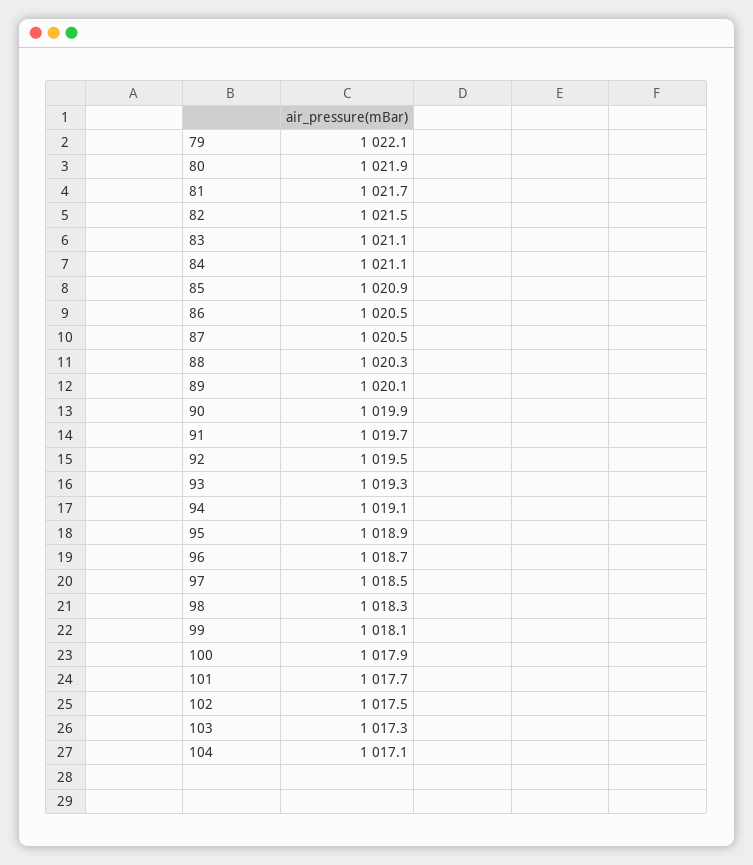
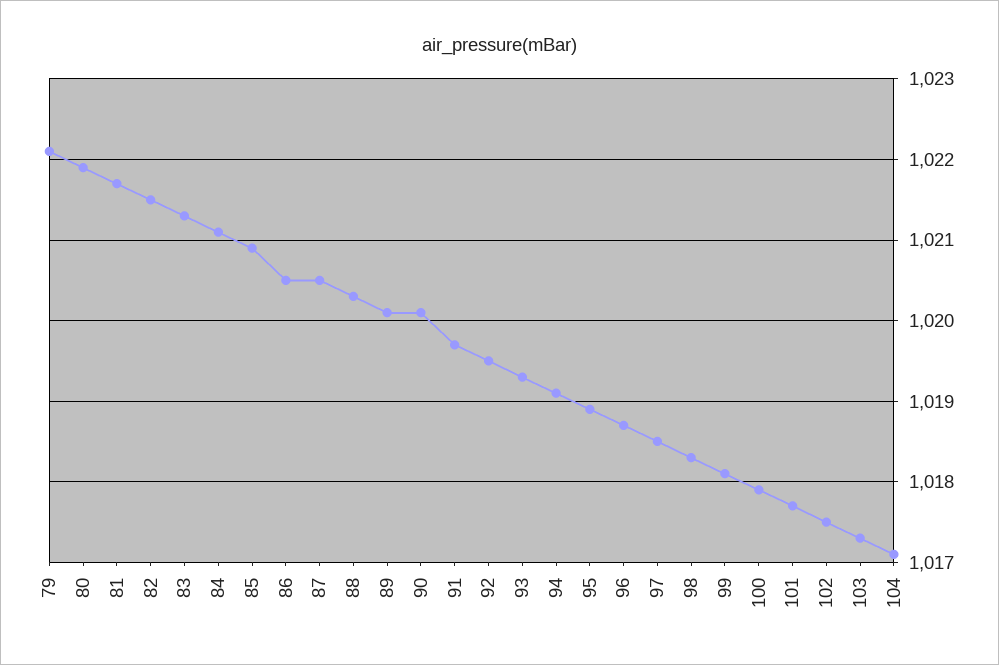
83: 1021.1 -> 1021.3
90: 1019.9 -> 1020.1

